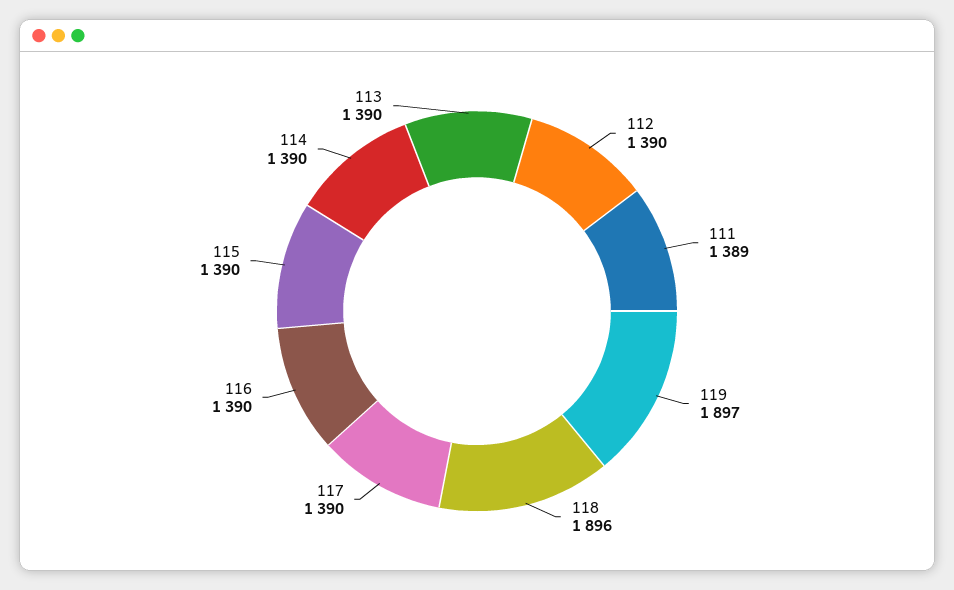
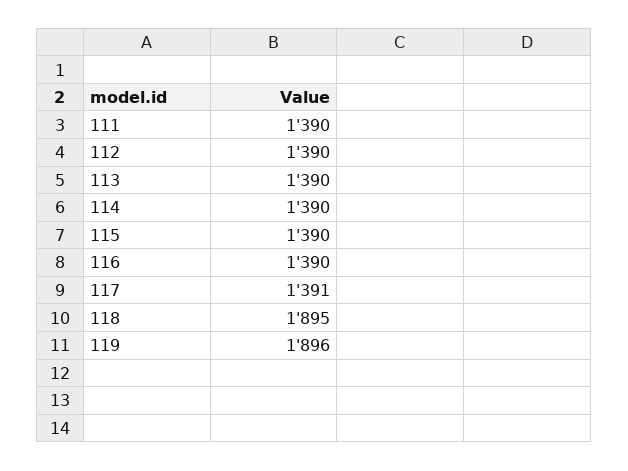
111: 1389 -> 1390
119: 1897 -> 1896
118: 1896 -> 1895
117: 1390 -> 1391

